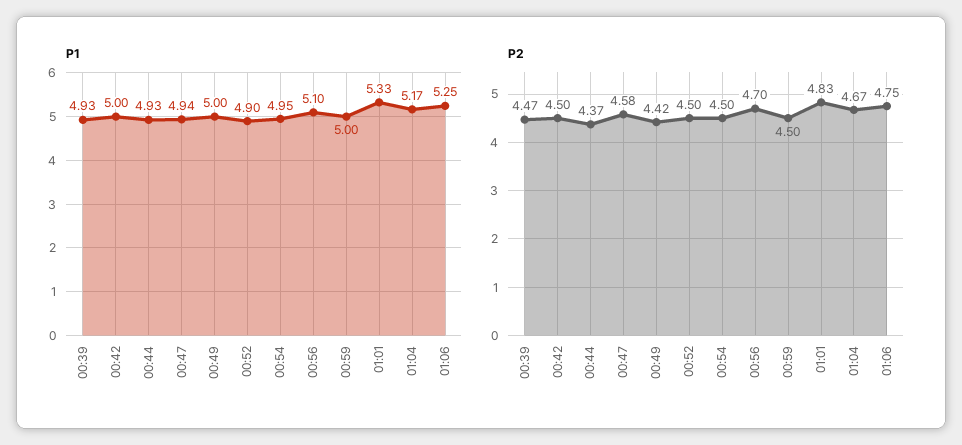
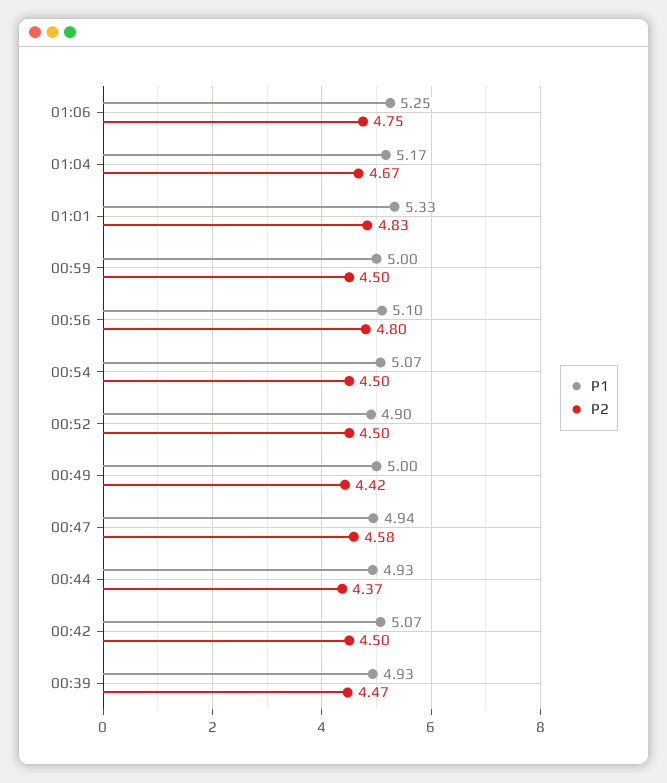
P1, 00:42: 5 -> 5.07
P1, 00:54: 4.95 -> 5.07
P2, 00:56: 4.7 -> 4.8

